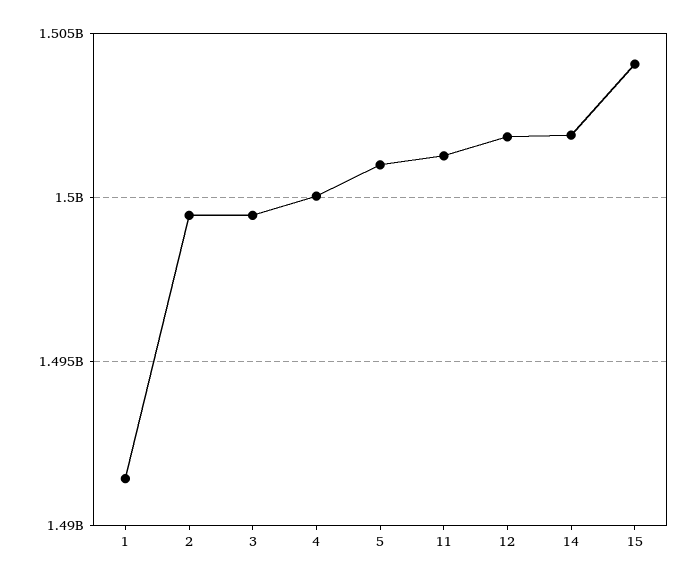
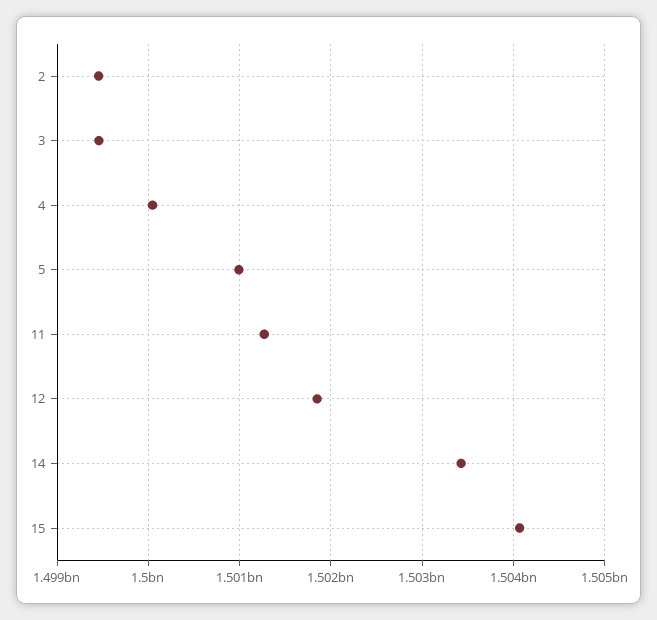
1: 1491500000 -> none
14: 1502000000 -> 1503400000

